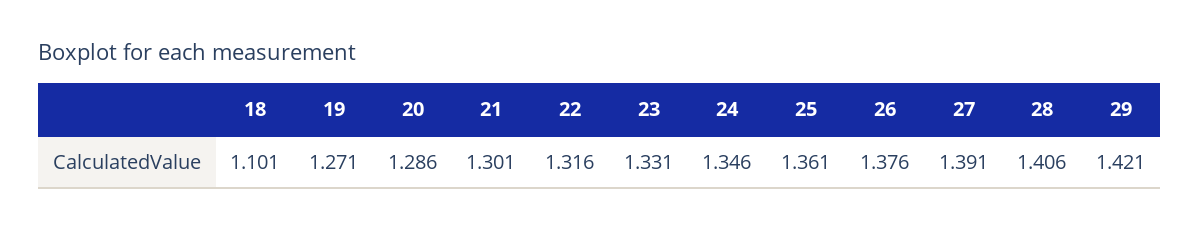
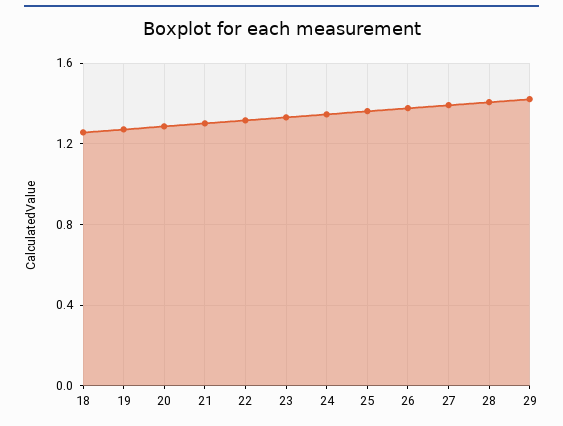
18: 1.101 -> 1.25

